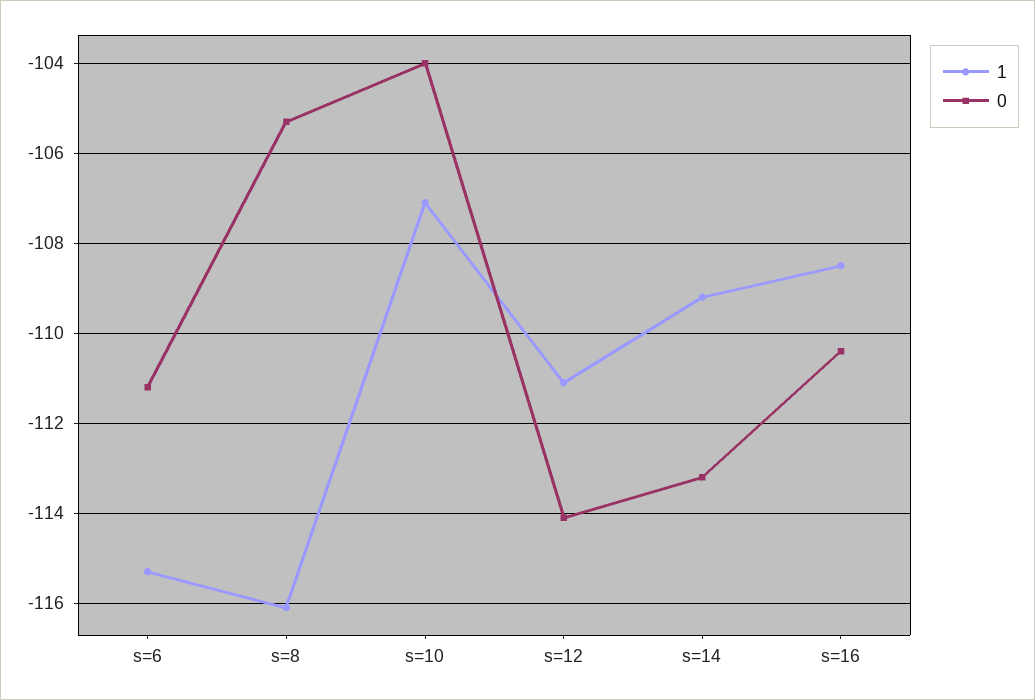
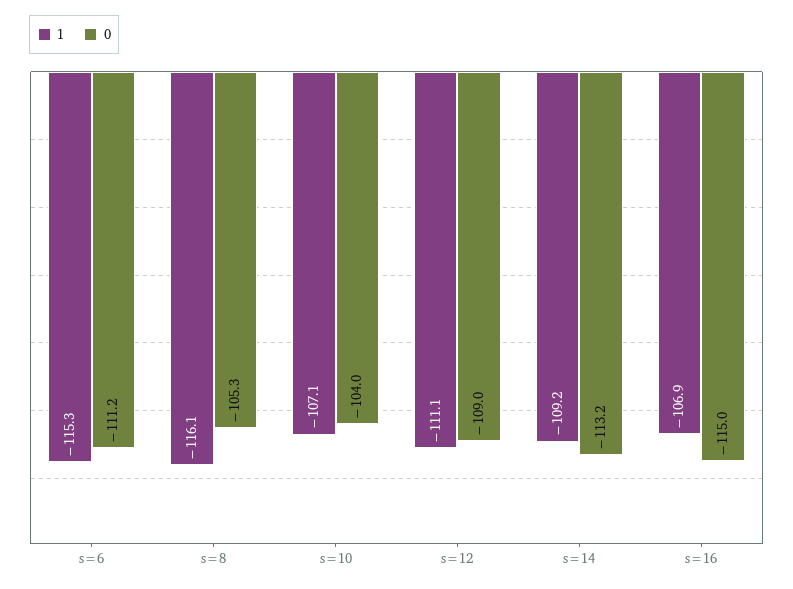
0, s=12: -114 -> -109
1, s=16: -108.5 -> -106.9
0, s=16: -110.5 -> -115

